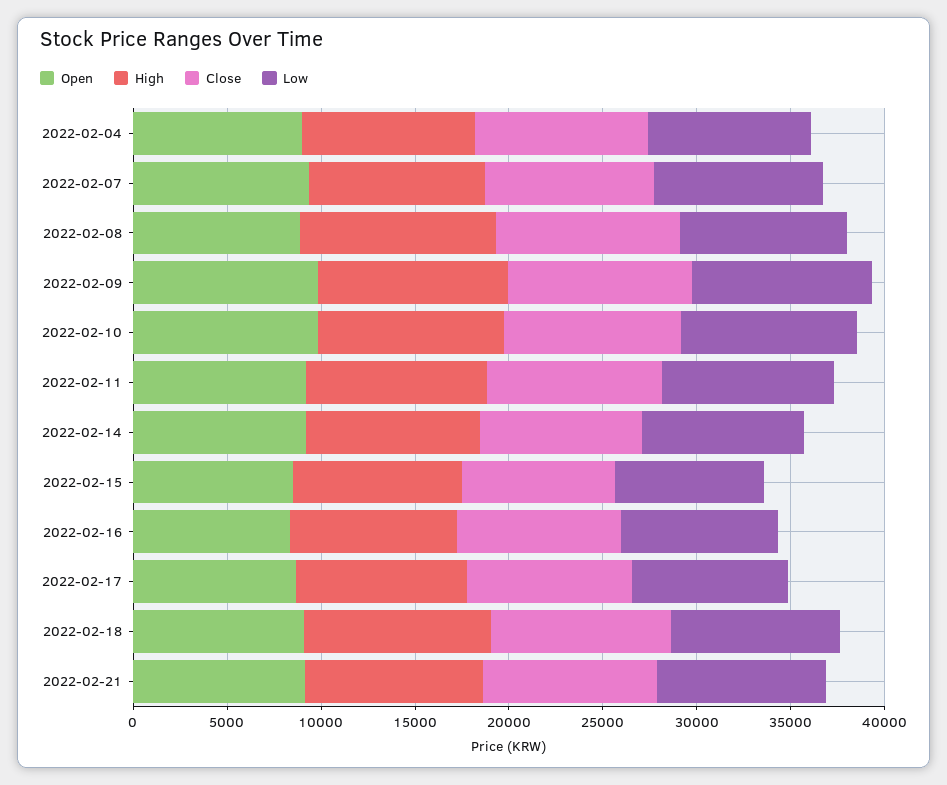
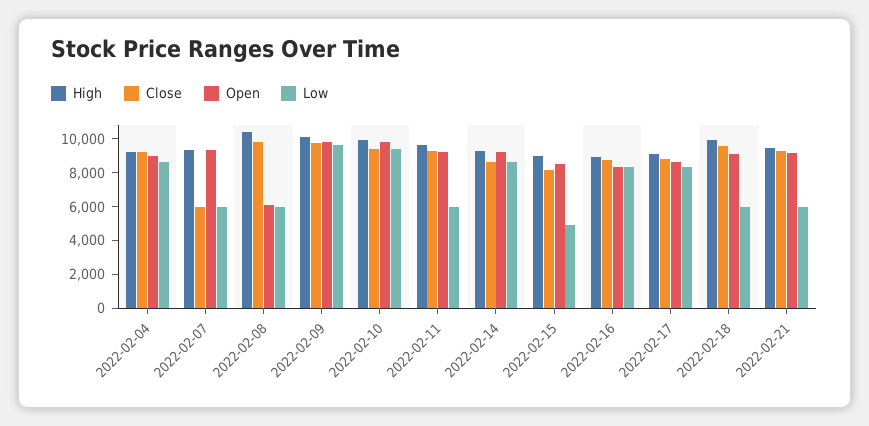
Close, 2022-02-07: 9000 -> 6000
Low, 2022-02-07: 9000 -> 6000
Open, 2022-02-08: 9000 -> 6000
Low, 2022-02-08: 9000 -> 6000
Low, 2022-02-11: 9000 -> 6000
Low, 2022-02-15: 8000 -> 5000
Low, 2022-02-18: 9000 -> 6000
Low, 2022-02-21: 9000 -> 6000

